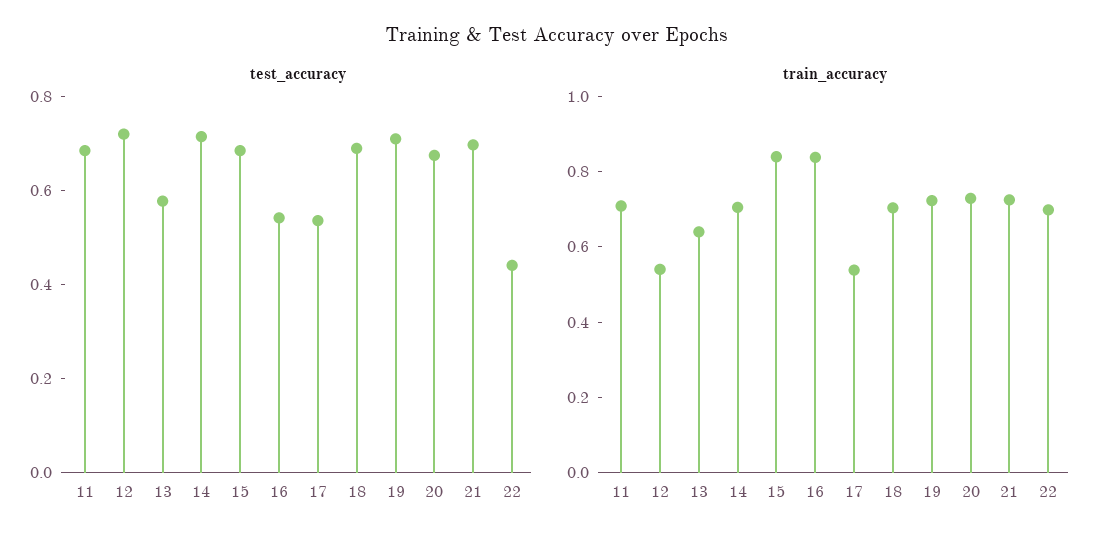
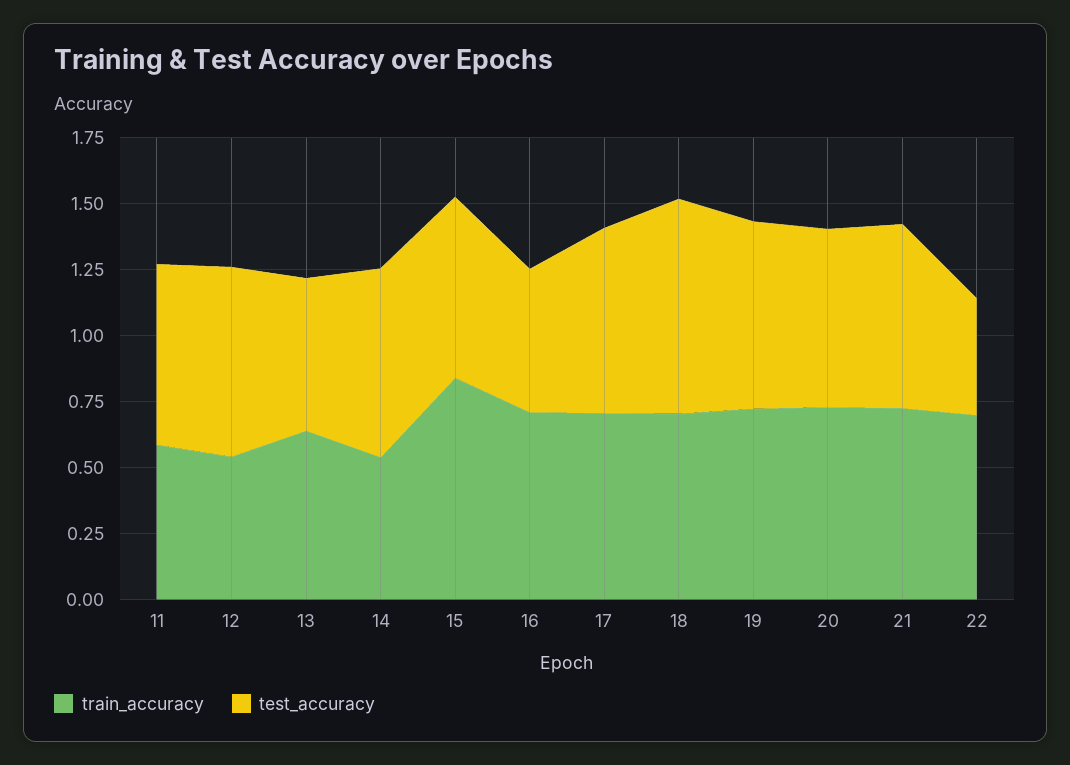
test_accuracy, 17: 0.55 -> 0.7
test_accuracy, 18: 0.7 -> 0.8
train_accuracy, 11: 0.7 -> 0.6
train_accuracy, 14: 0.7 -> 0.55
train_accuracy, 16: 0.85 -> 0.7
train_accuracy, 17: 0.55 -> 0.7

